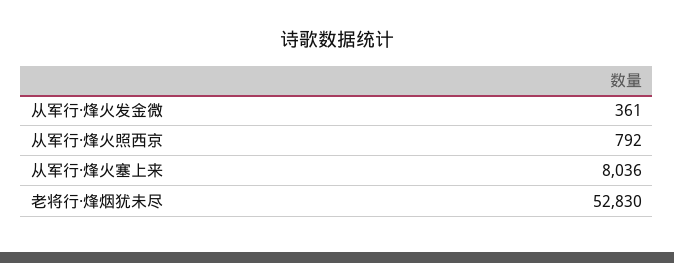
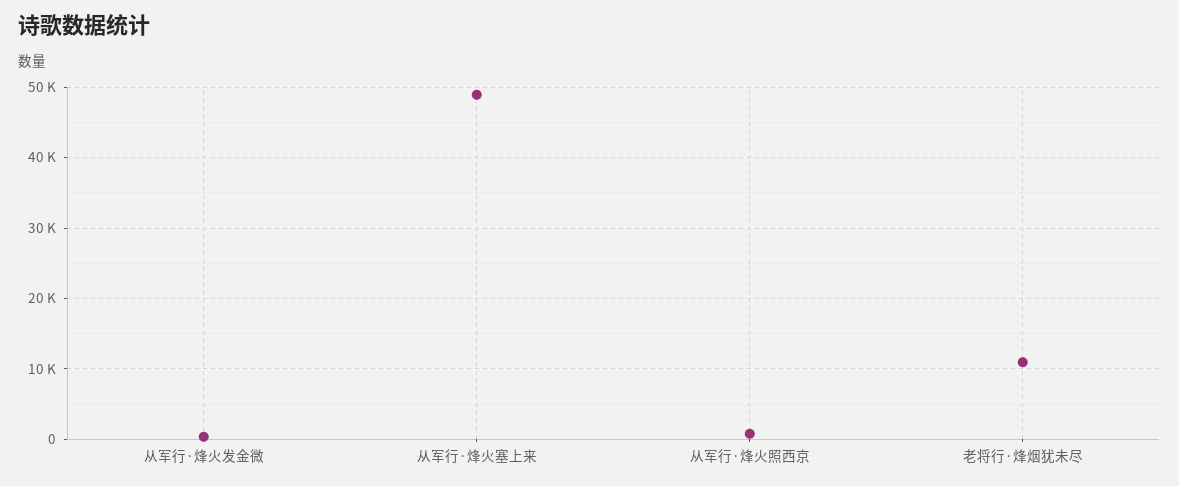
从军行·烽火塞上来: 8036 -> 49000
老将行·烽烟犹未尽: 52830 -> 11000

